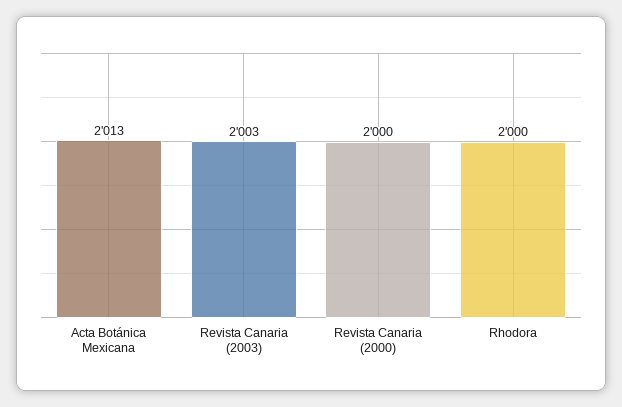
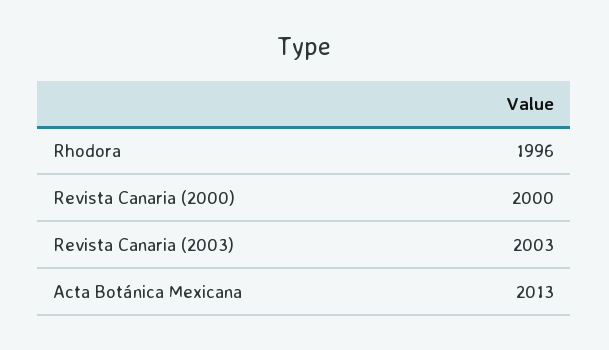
Rhodora: 2000 -> 1996

